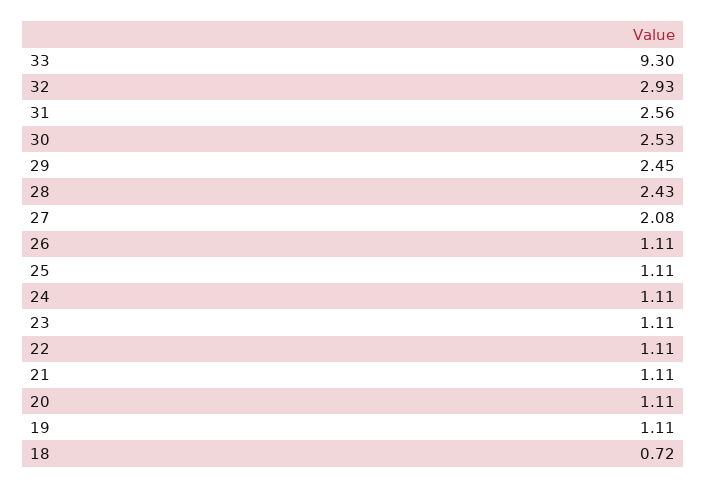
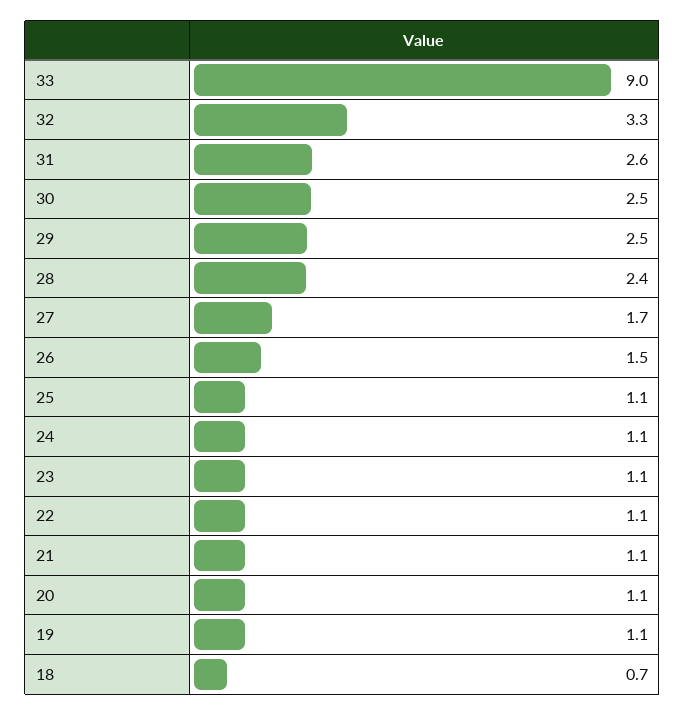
33: 9.3 -> 9
32: 2.93 -> 3.3
27: 2.08 -> 1.7
26: 1.11 -> 1.5

